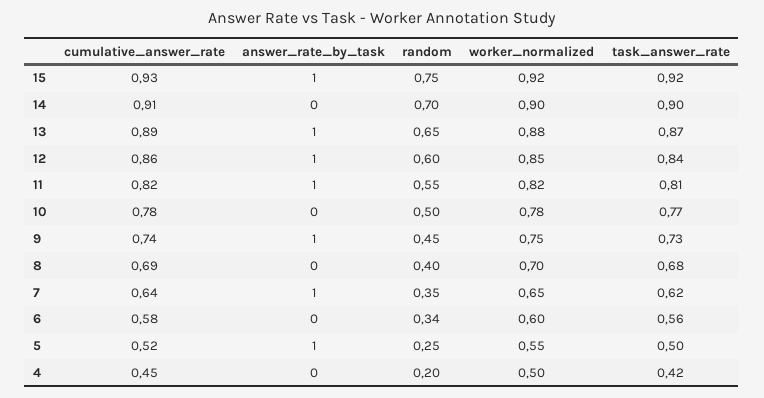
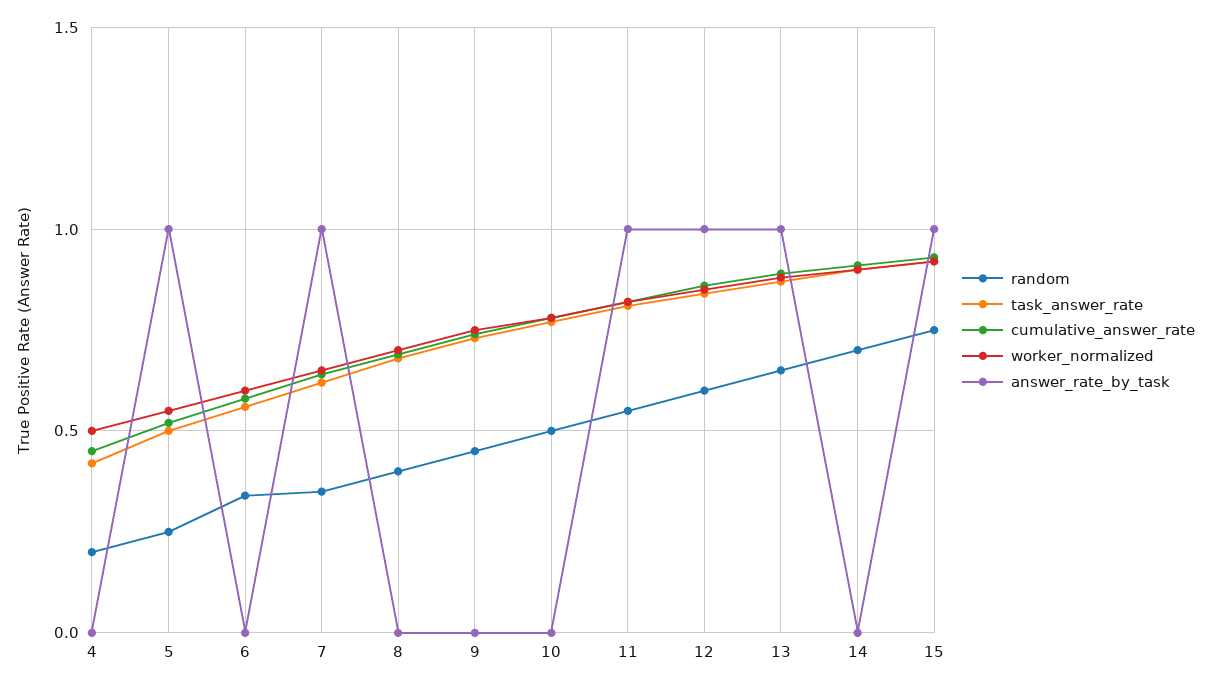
answer_rate_by_task, 9: 1 -> 0

